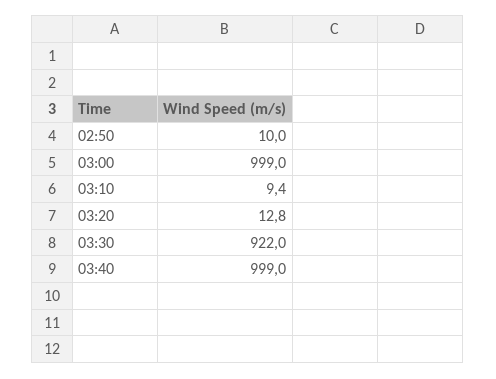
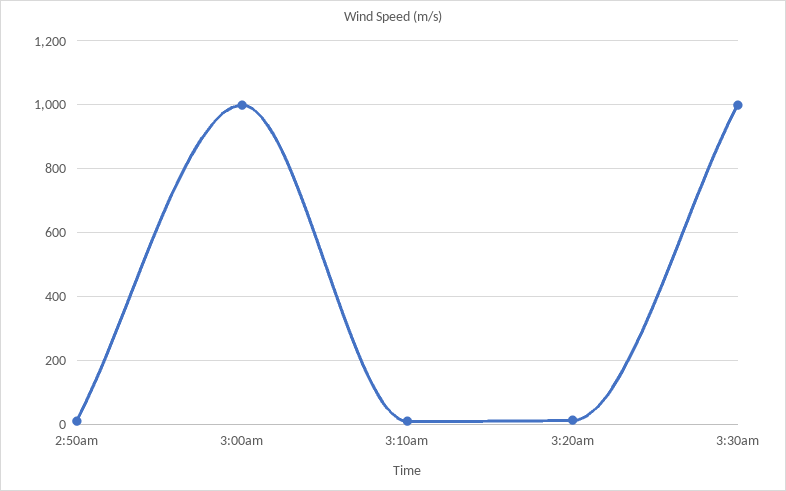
03:30: 922 -> 1000
03:40: 999 -> none

